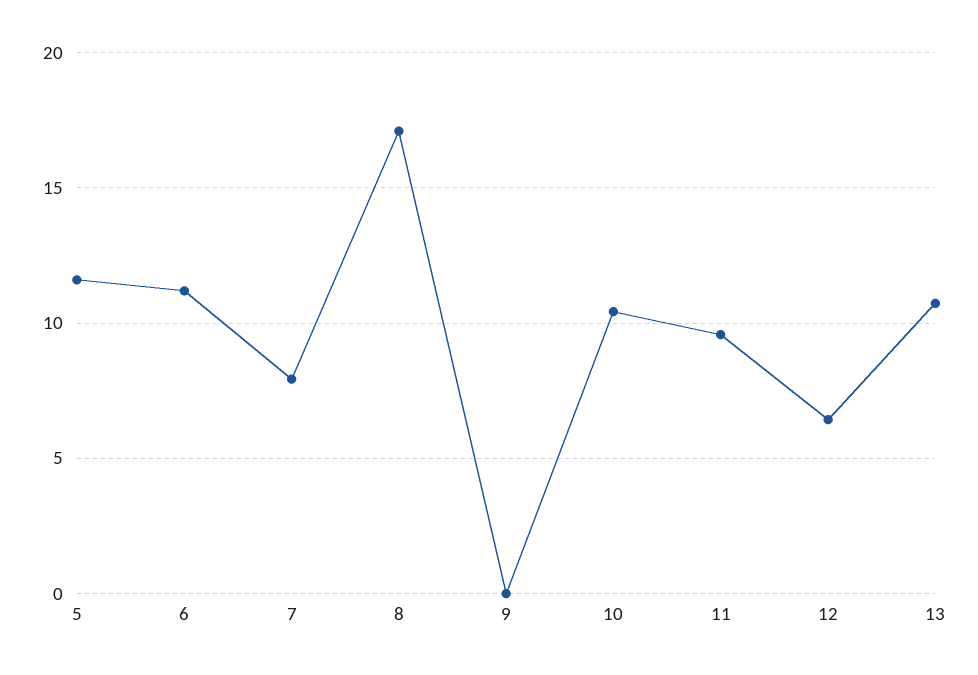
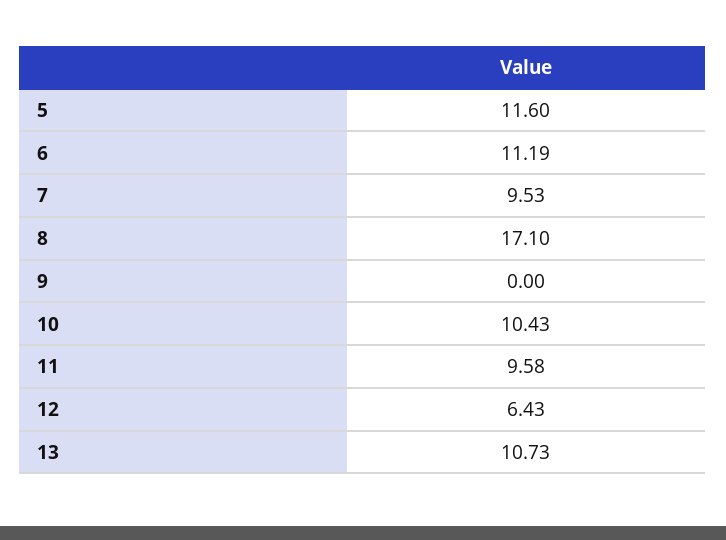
7: 8 -> 9.53

